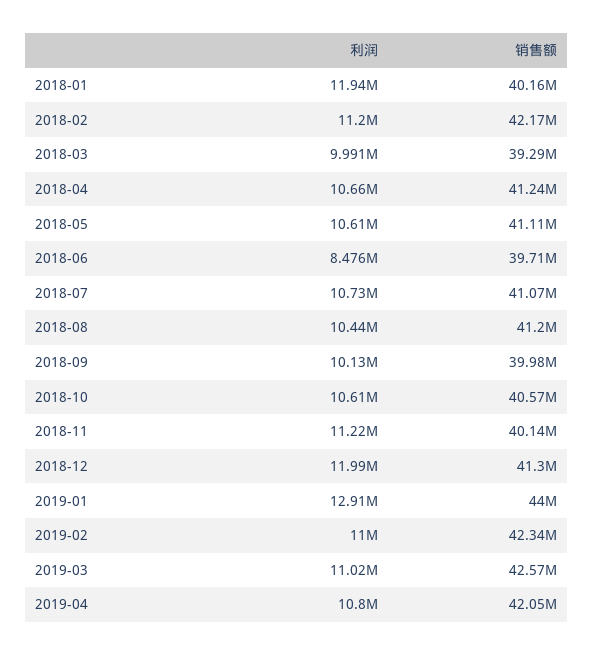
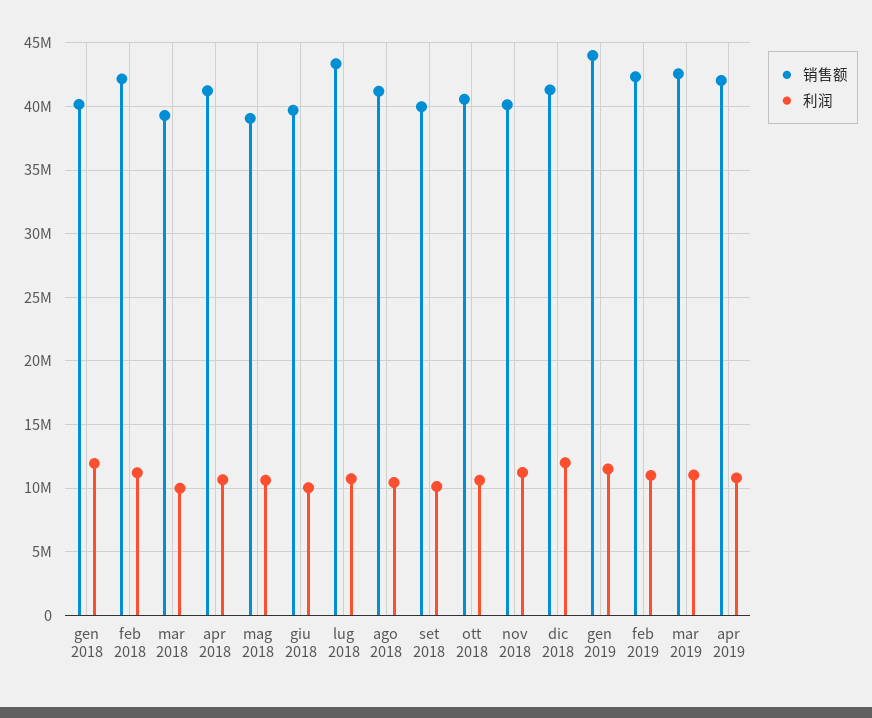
销售额, 2018-05: 41110000 -> 39000000
利润, 2018-06: 8476000 -> 10000000
销售额, 2018-07: 41070000 -> 43500000
利润, 2019-01: 12910000 -> 11500000

